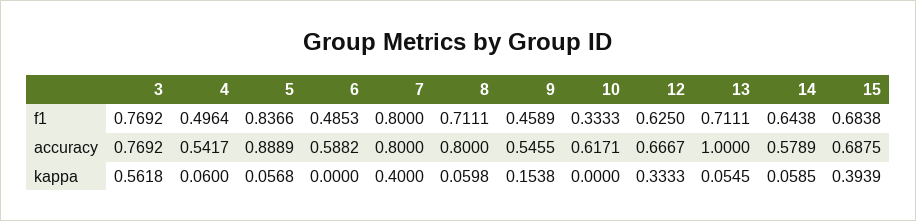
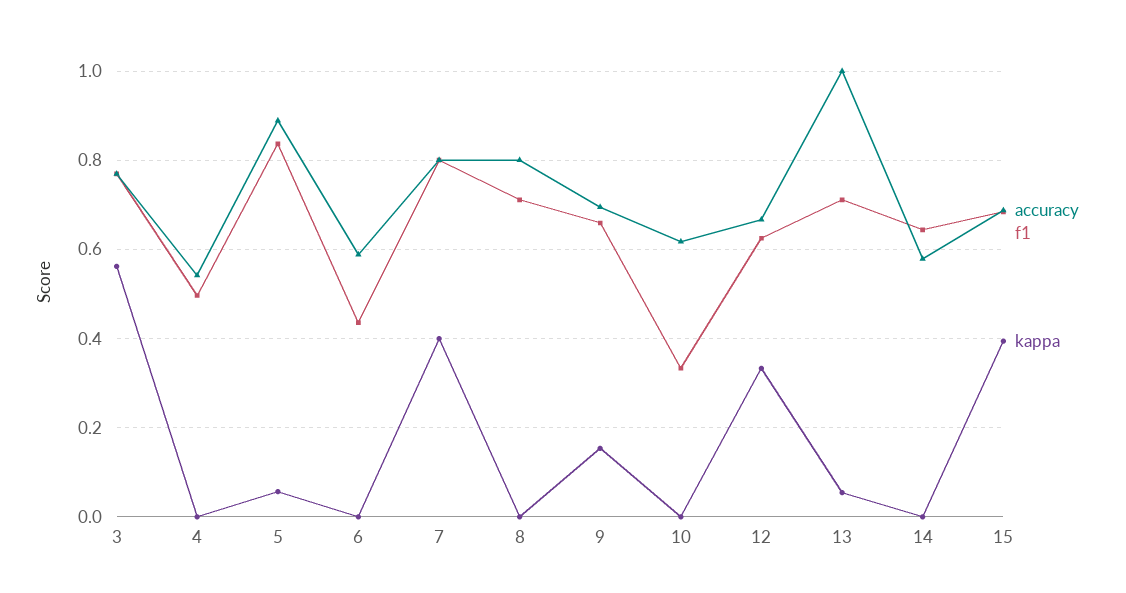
f1, 6: 0.4853 -> 0.44
f1, 9: 0.4589 -> 0.66
accuracy, 9: 0.5455 -> 0.7
kappa, 4: 0.06 -> 0
kappa, 8: 0.0598 -> 0
kappa, 14: 0.0585 -> 0

